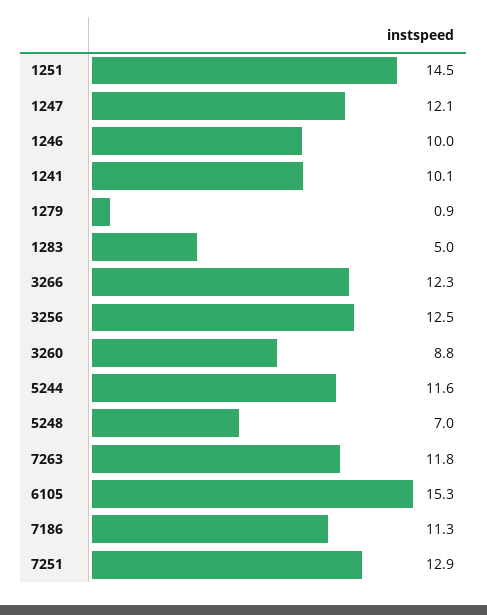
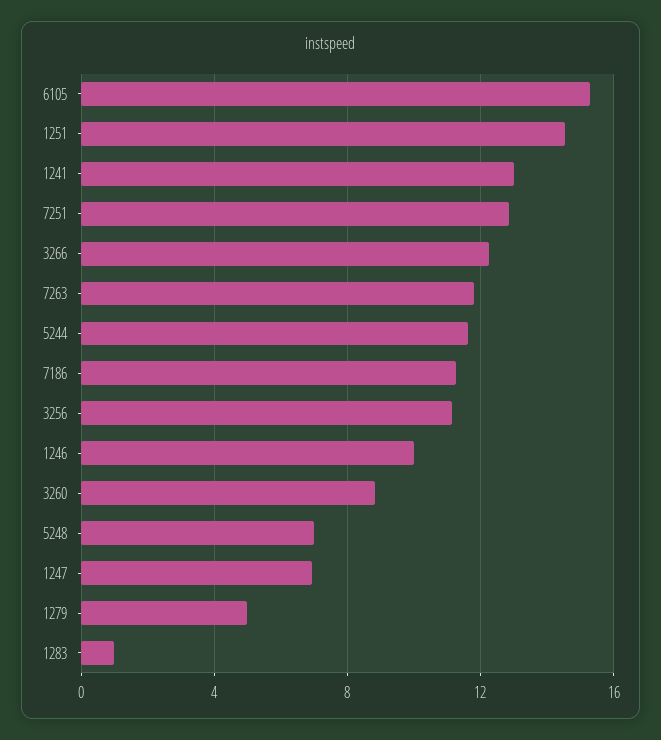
1247: 12.1 -> 7
1241: 10.1 -> 13
1279: 0.9 -> 5
1283: 5 -> 1
3256: 12.5 -> 11

